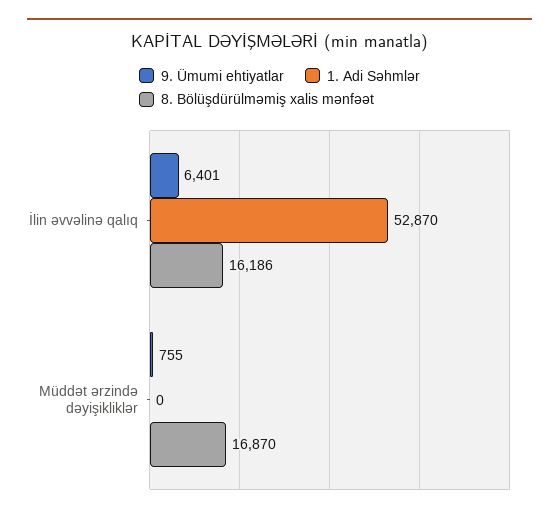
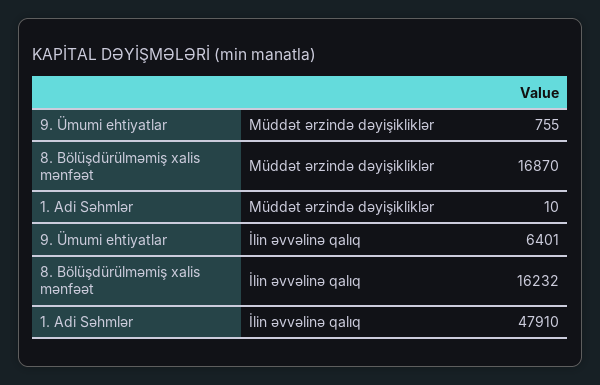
1. Adi Səhmlər, İlin əvvəlinə qalıq: 52870 -> 47910
8. Bölüşdürülməmiş xalis mənfəət, İlin əvvəlinə qalıq: 16186 -> 16232
1. Adi Səhmlər, Müddət ərzində dəyişikliklər: 0 -> 10

